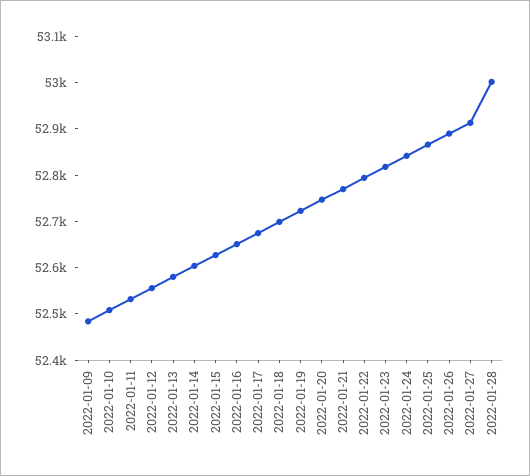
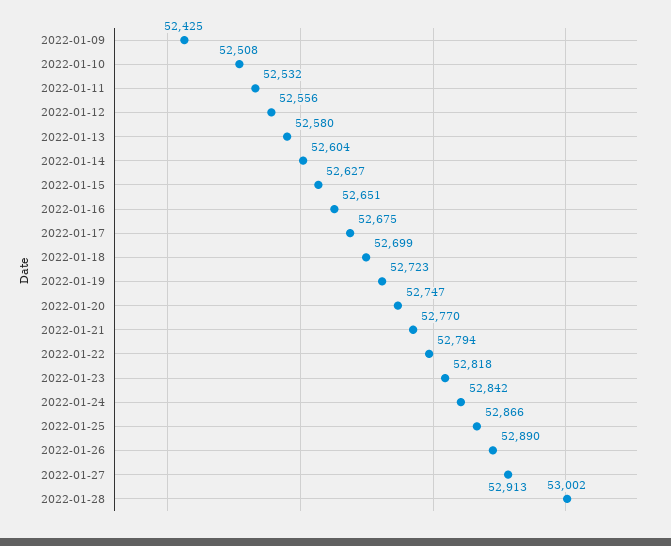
2022-01-09: 52480 -> 52425

